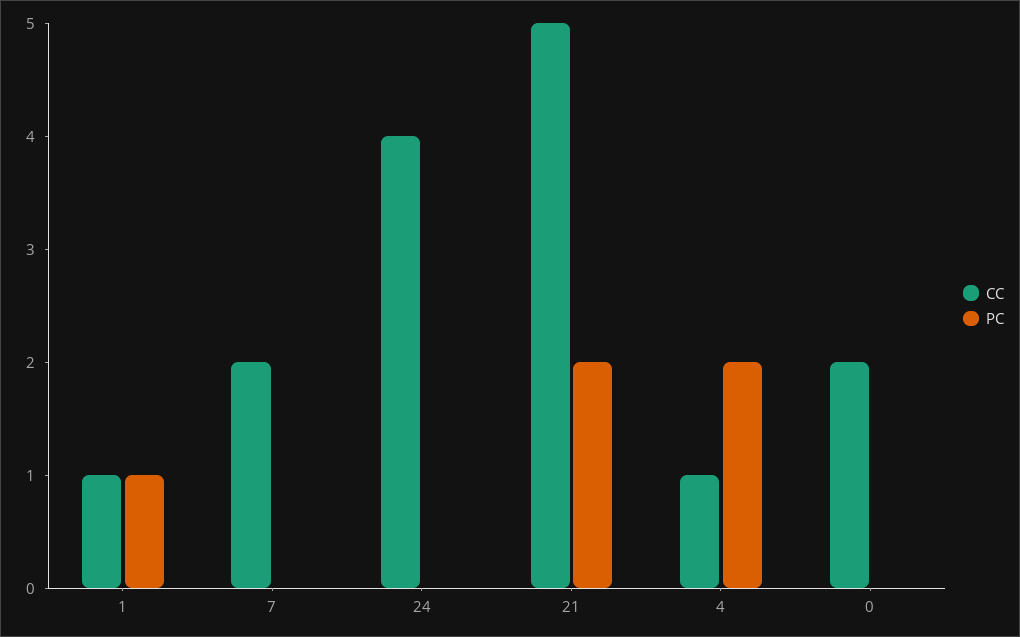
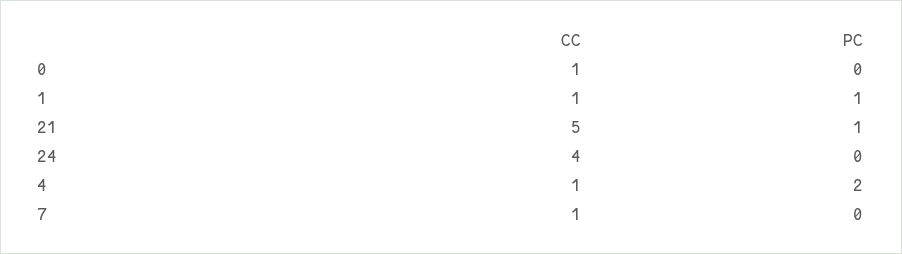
CC, 7: 2 -> 1
PC, 21: 2 -> 1
CC, 0: 2 -> 1

